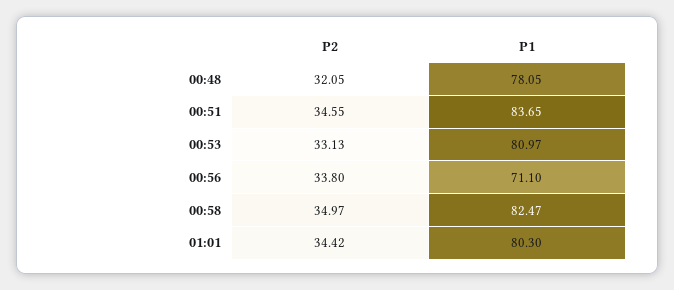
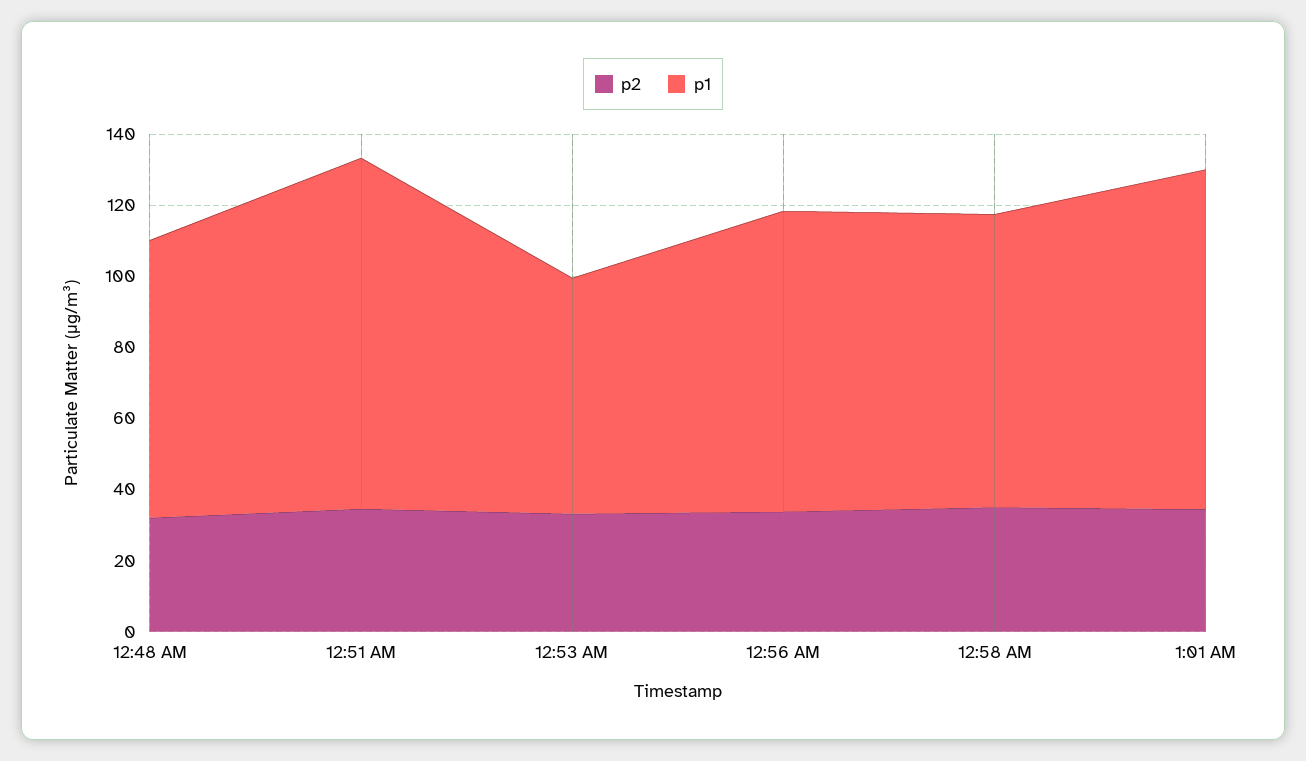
P1, 00:51: 83.65 -> 100
P1, 00:53: 80.97 -> 65
P1, 00:56: 71.1 -> 85
P1, 01:01: 80.3 -> 95

